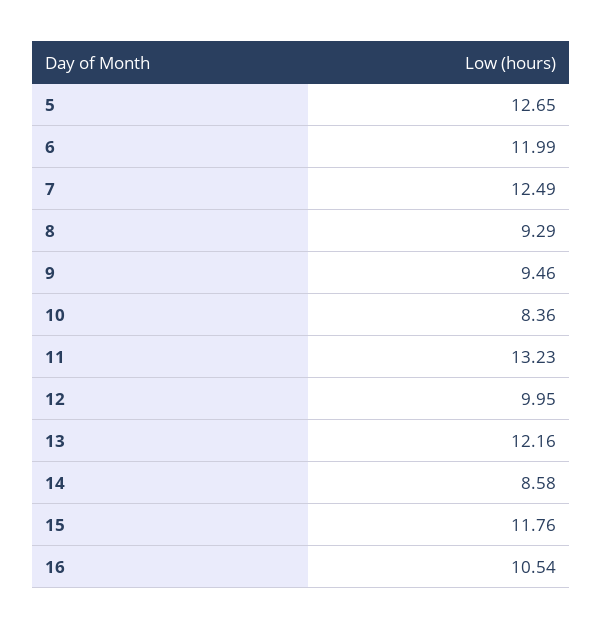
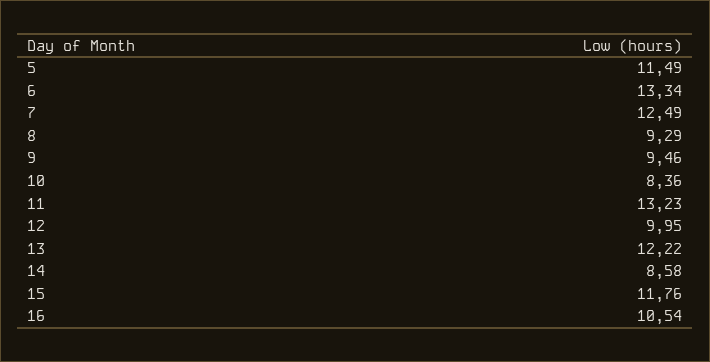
5: 12.65 -> 11.49
6: 11.99 -> 13.34
13: 12.16 -> 12.22

